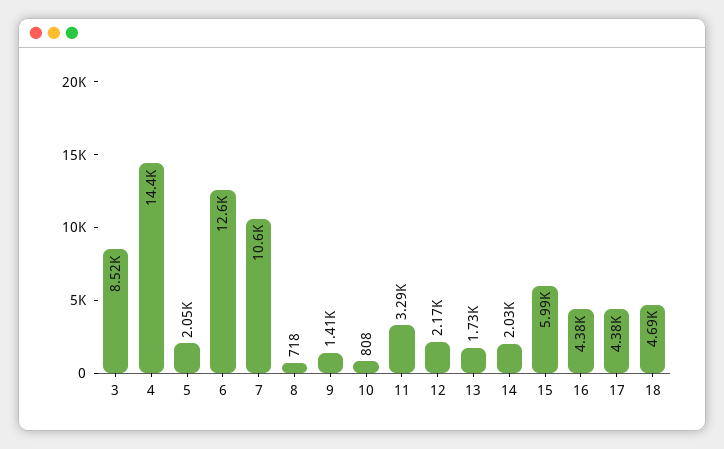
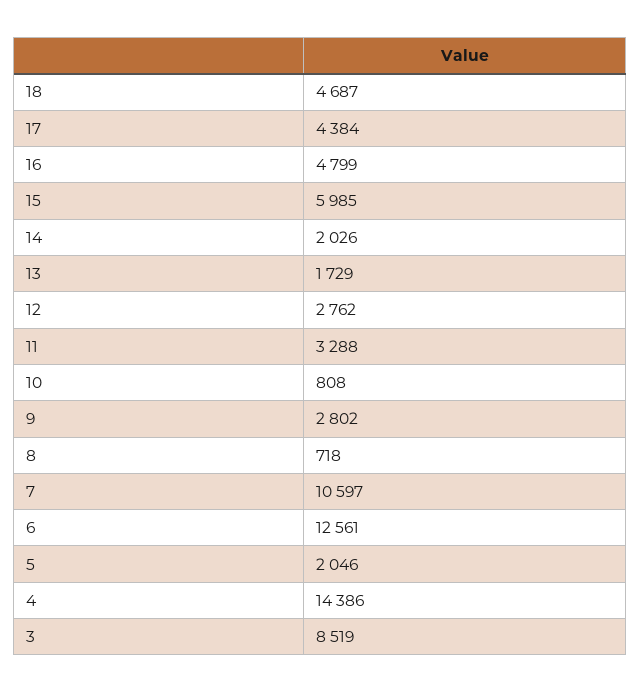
9: 1410 -> 2802
12: 2170 -> 2762
16: 4380 -> 4799

